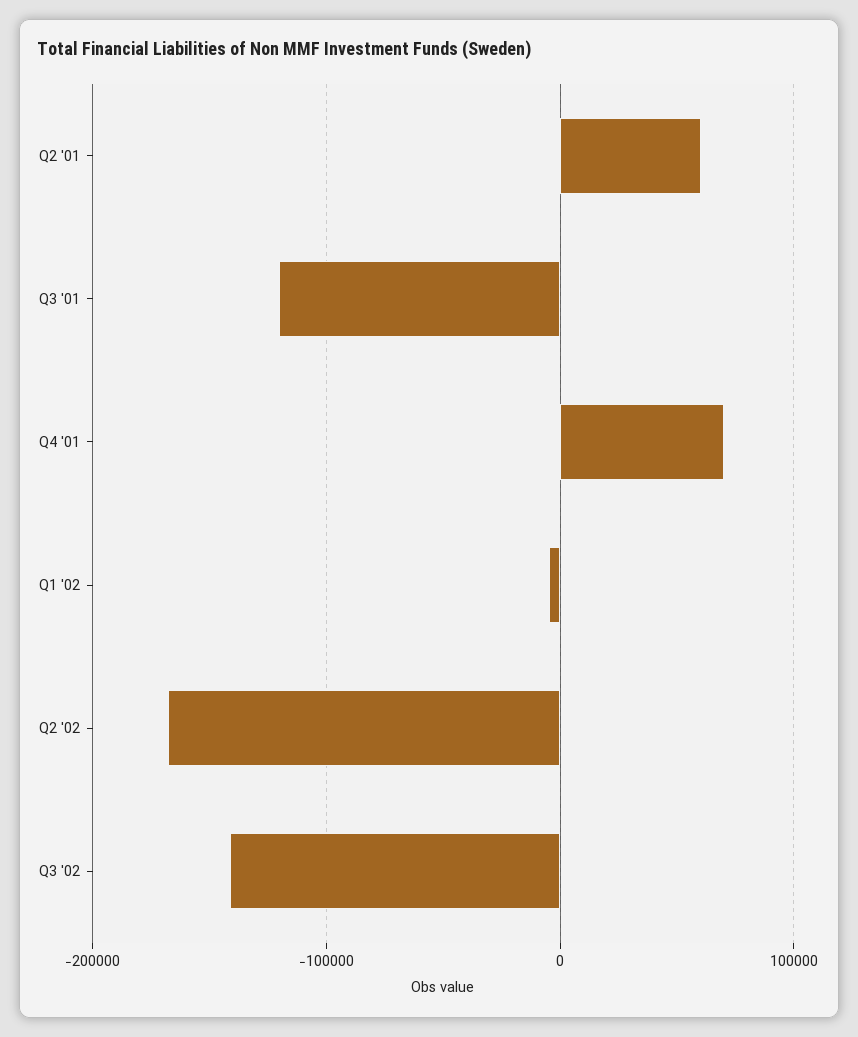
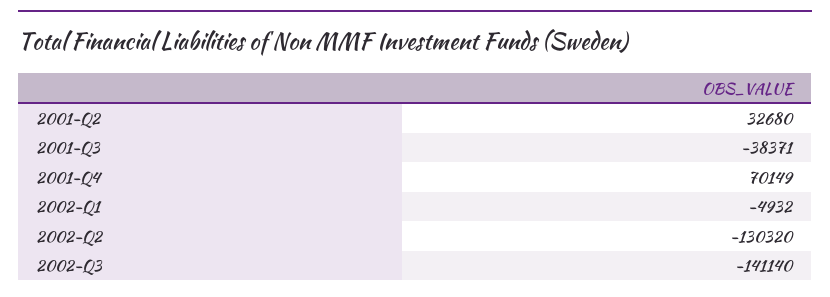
Q2 '01: 60000 -> 32680
Q3 '01: -120000 -> -38371
Q2 '02: -170000 -> -130320

